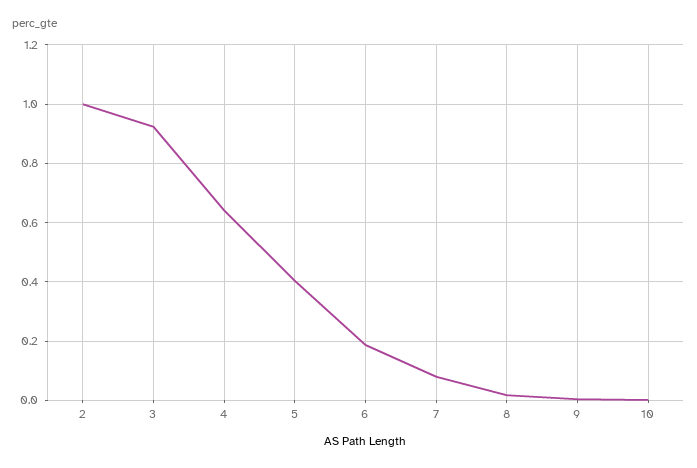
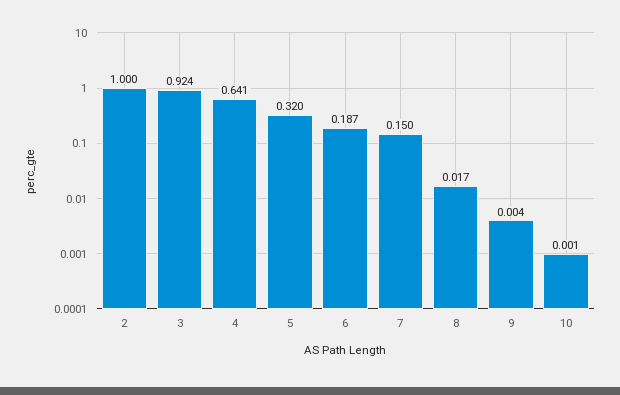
5: 0.4 -> 0.32
7: 0.075 -> 0.15

